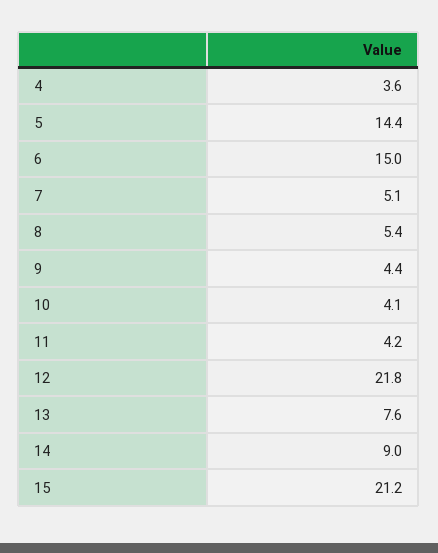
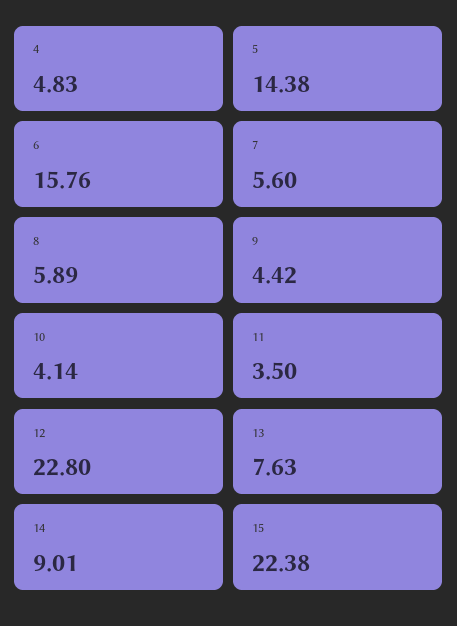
4: 3.6 -> 4.83
6: 15 -> 15.76
7: 5.1 -> 5.6
8: 5.4 -> 5.89
11: 4.2 -> 3.5
12: 21.8 -> 22.8
15: 21.2 -> 22.38

